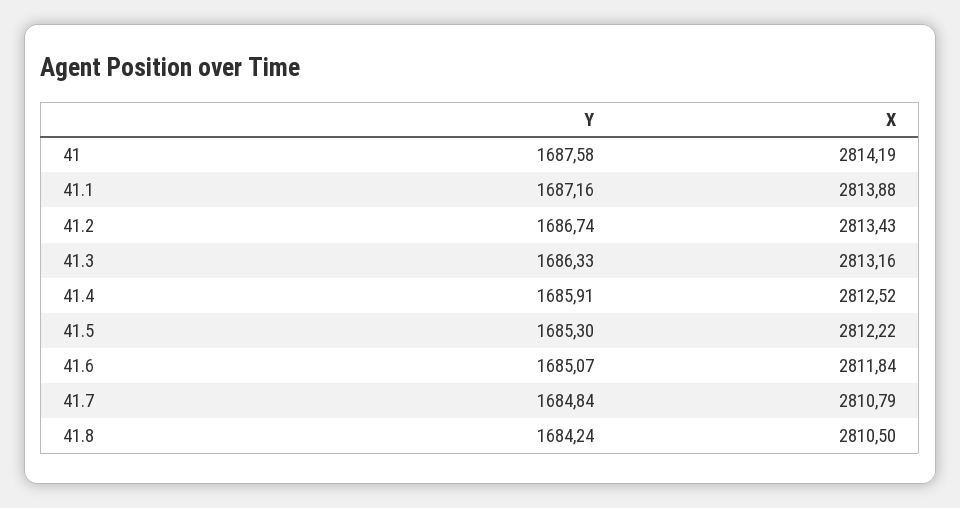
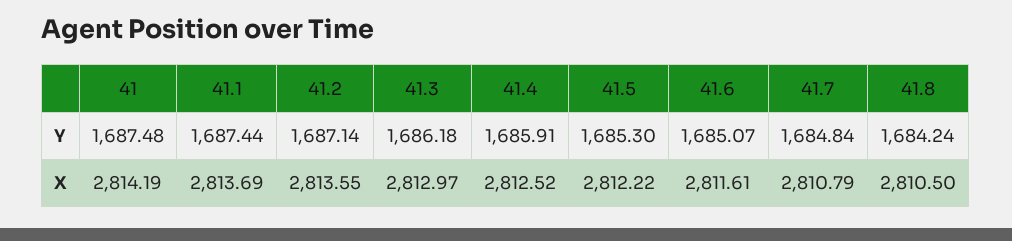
Y, 41: 1687.58 -> 1687.48
Y, 41.1: 1687.16 -> 1687.44
X, 41.1: 2813.88 -> 2813.69
Y, 41.2: 1686.74 -> 1687.14
X, 41.2: 2813.43 -> 2813.55
Y, 41.3: 1686.33 -> 1686.18
X, 41.3: 2813.16 -> 2812.97
X, 41.6: 2811.84 -> 2811.61

